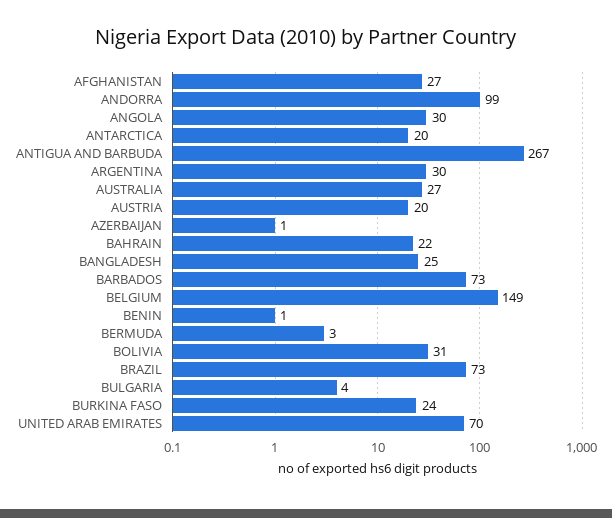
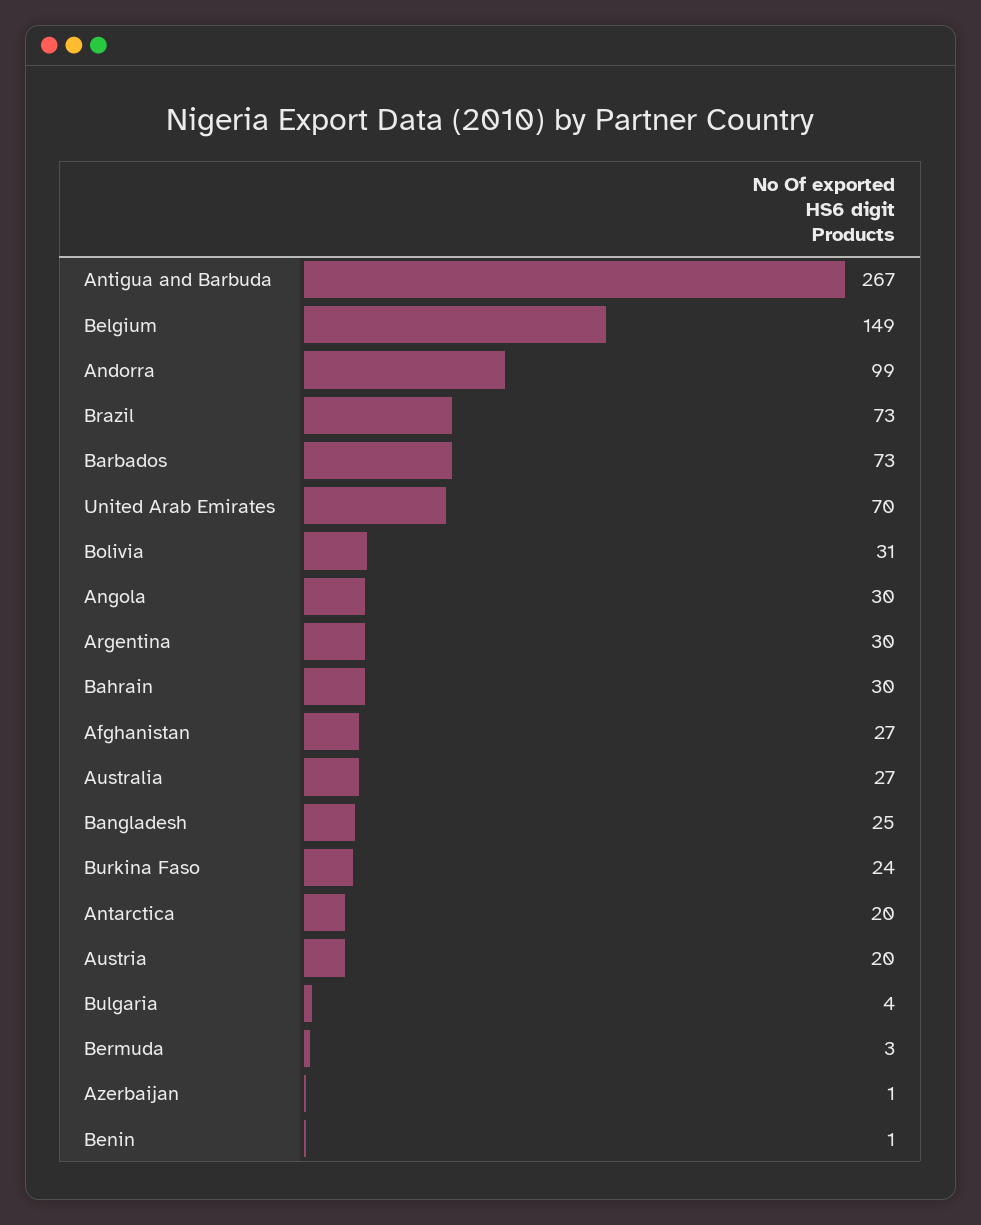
BAHRAIN: 22 -> 30

